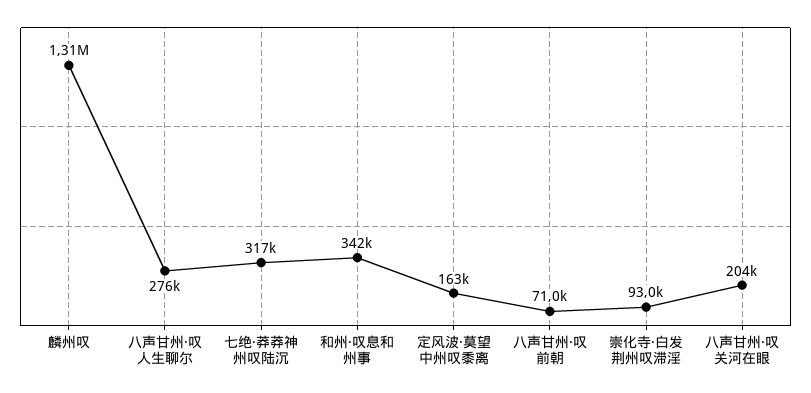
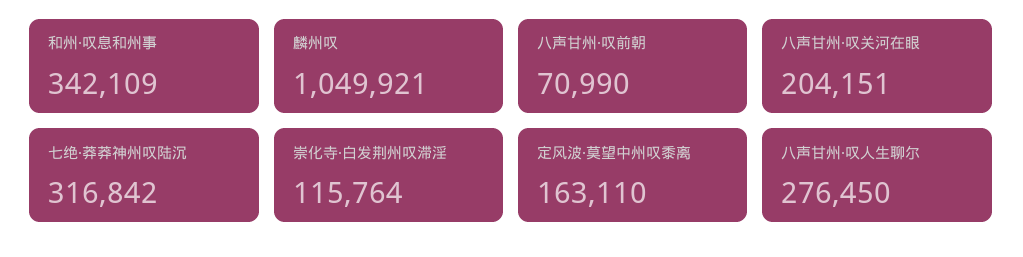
麟州叹: 1310000 -> 1049921
崇化寺·白发荆州叹滞淫: 93000 -> 115764

